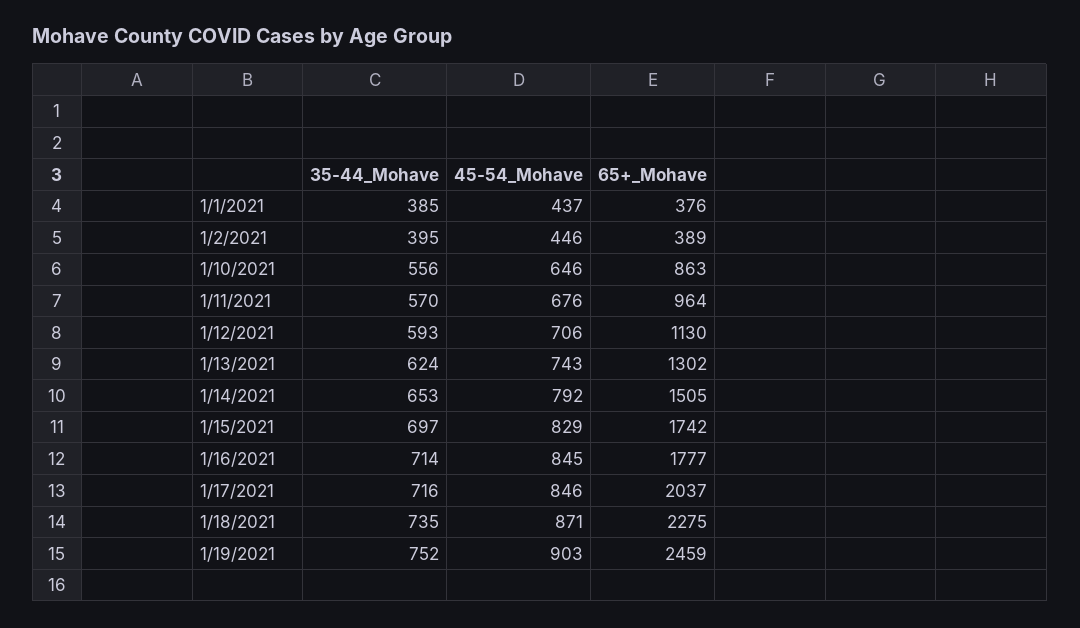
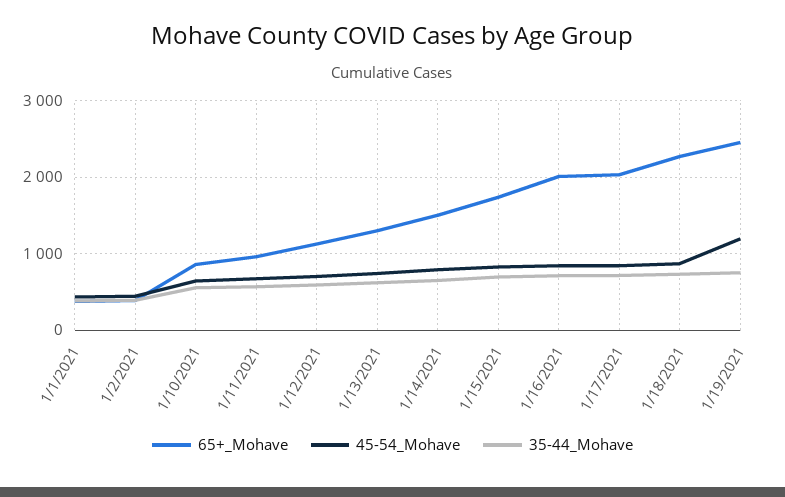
65+_Mohave, 1/16/2021: 1777 -> 2000
45-54_Mohave, 1/19/2021: 903 -> 1200

